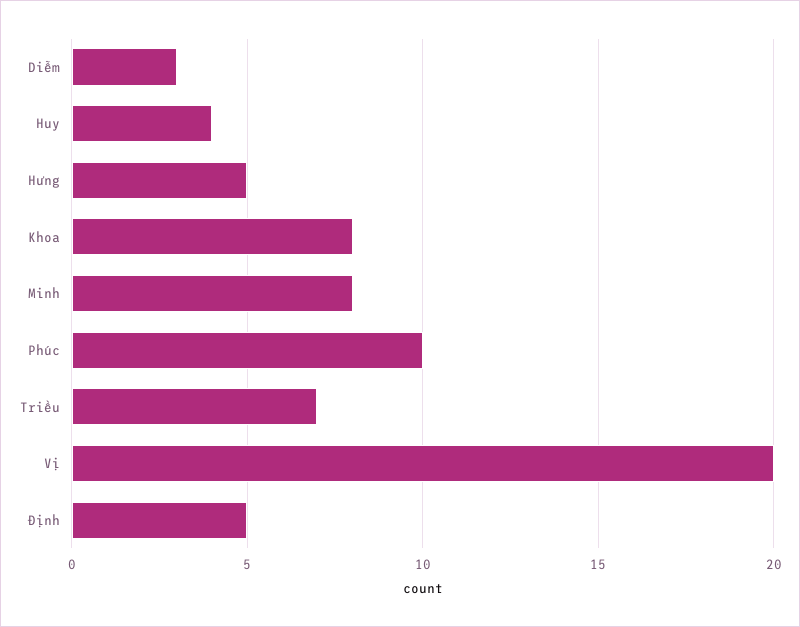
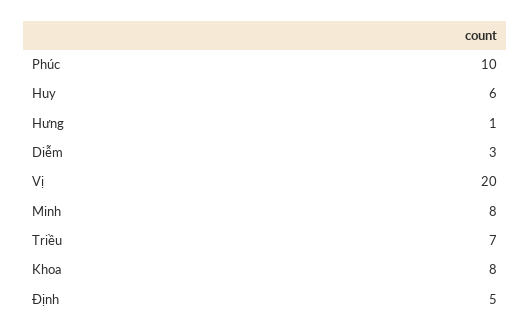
Huy: 4 -> 6
Hưng: 5 -> 1

